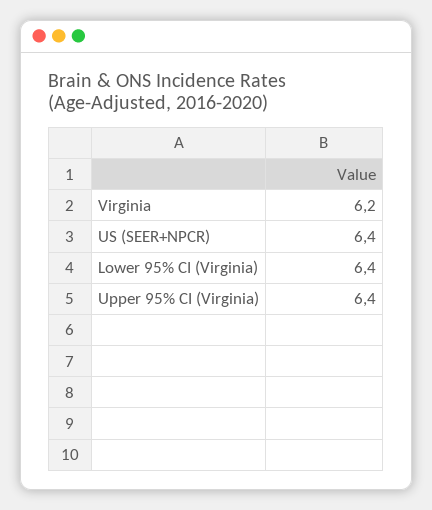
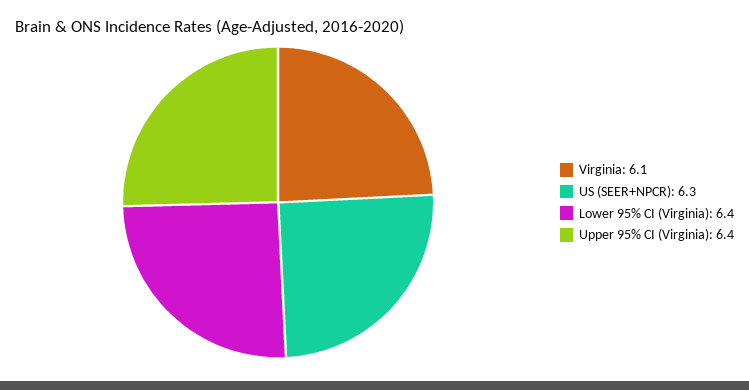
Virginia: 6.2 -> 6.1
US (SEER+NPCR): 6.4 -> 6.3

